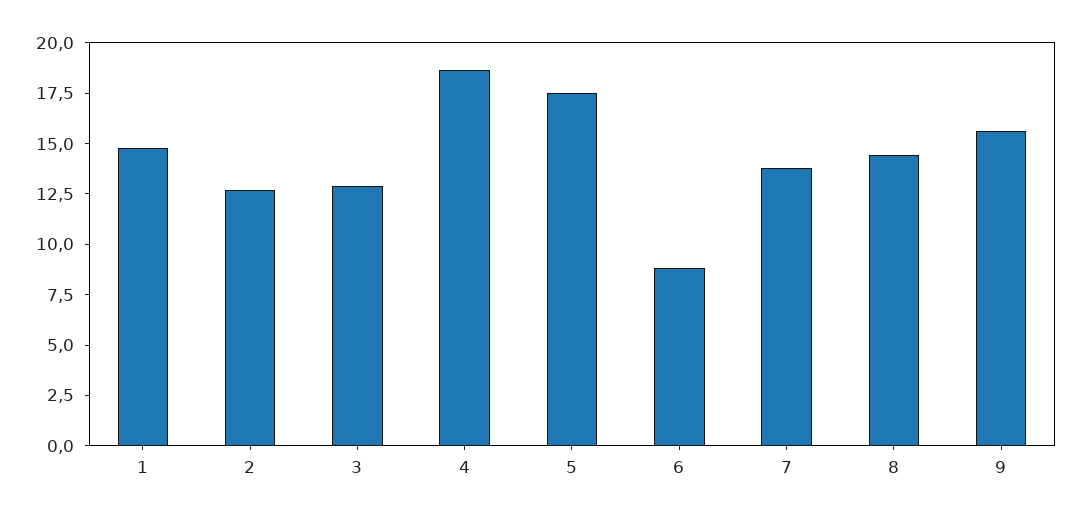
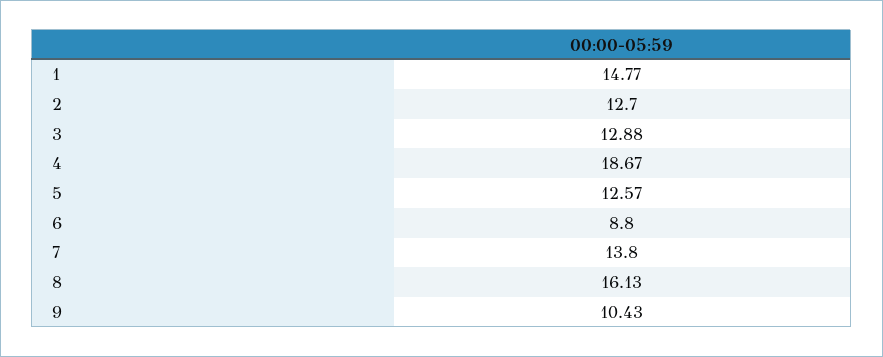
5: 17.5 -> 12.57
8: 14.5 -> 16.13
9: 15.5 -> 10.43

